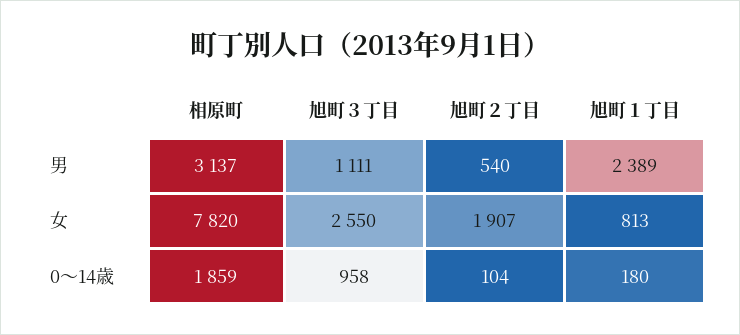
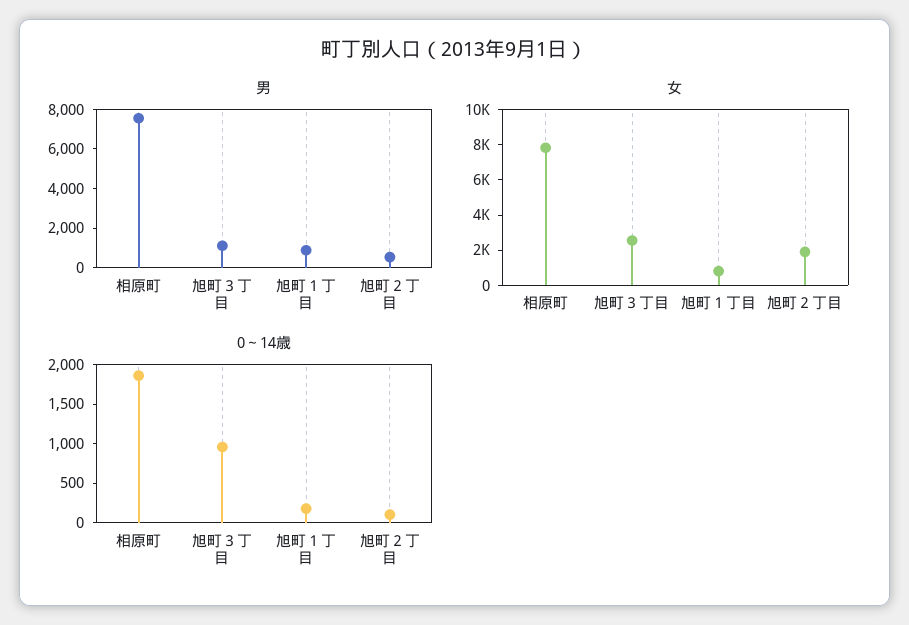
男, 相原町: 3137 -> 7500
男, 旭町１丁目: 2389 -> 1000

